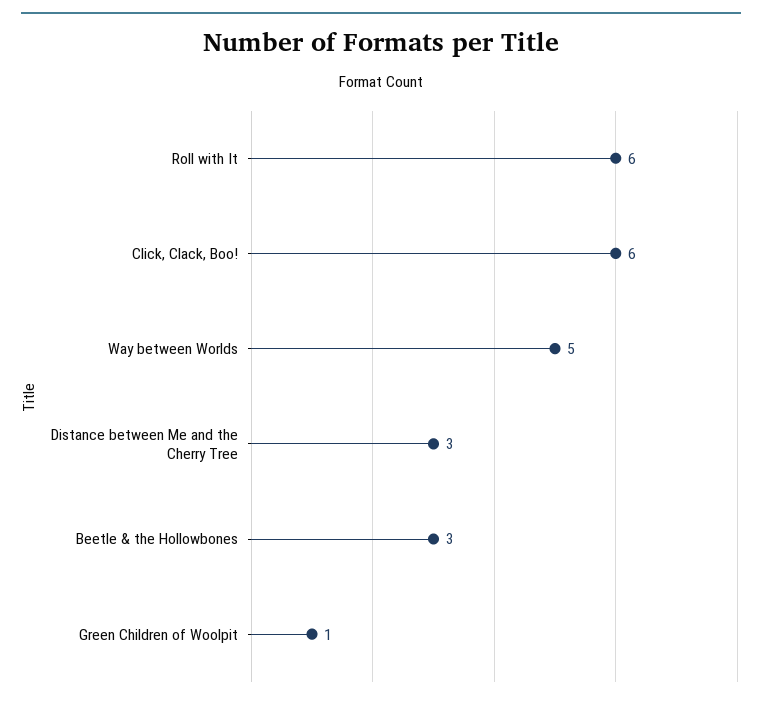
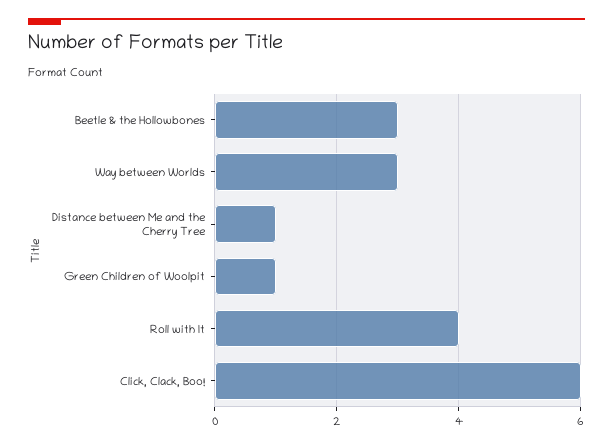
Roll with It: 6 -> 4
Way between Worlds: 5 -> 3
Distance between Me and the Cherry Tree: 3 -> 1

